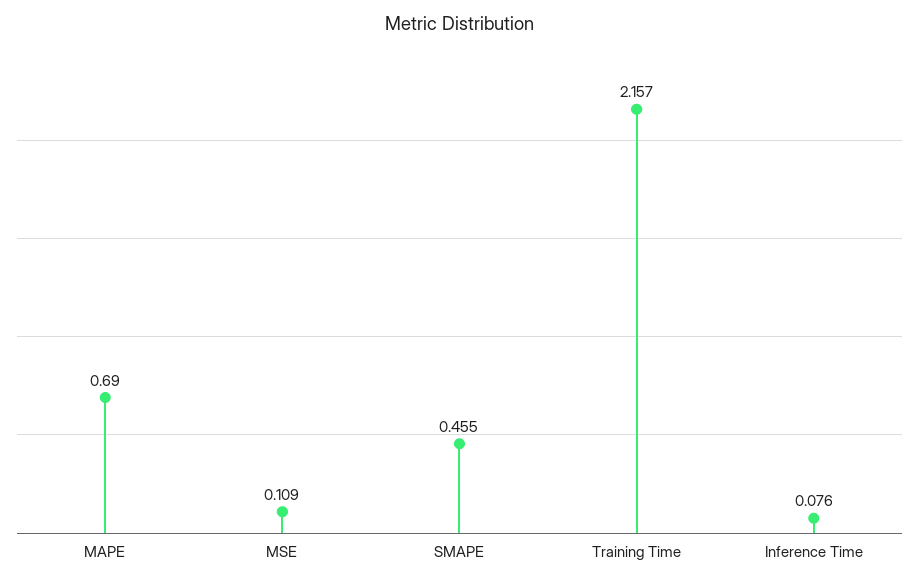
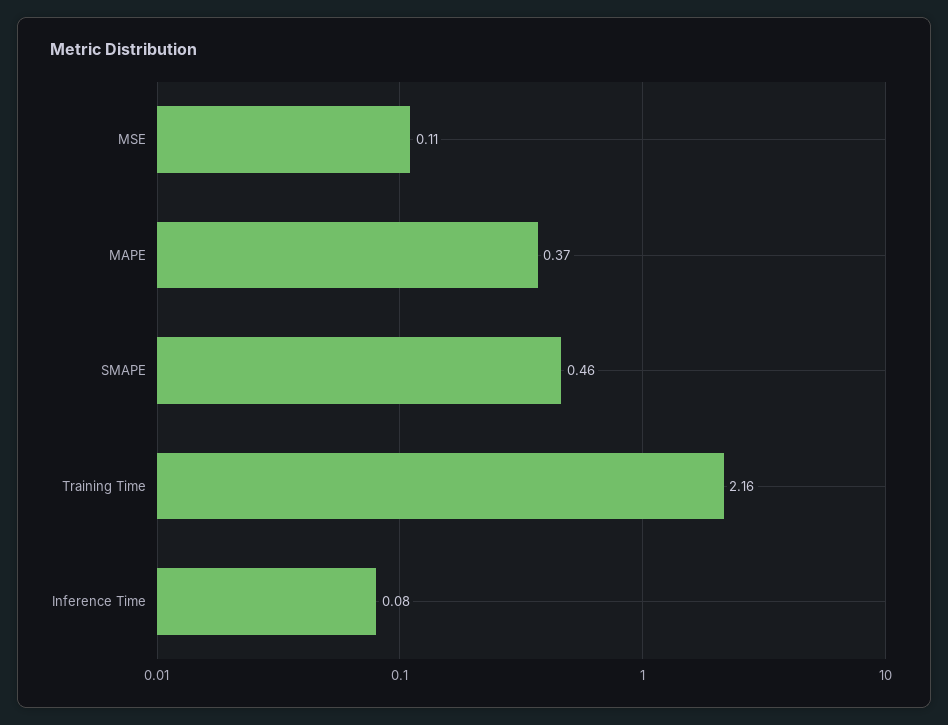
MAPE: 0.69 -> 0.37

